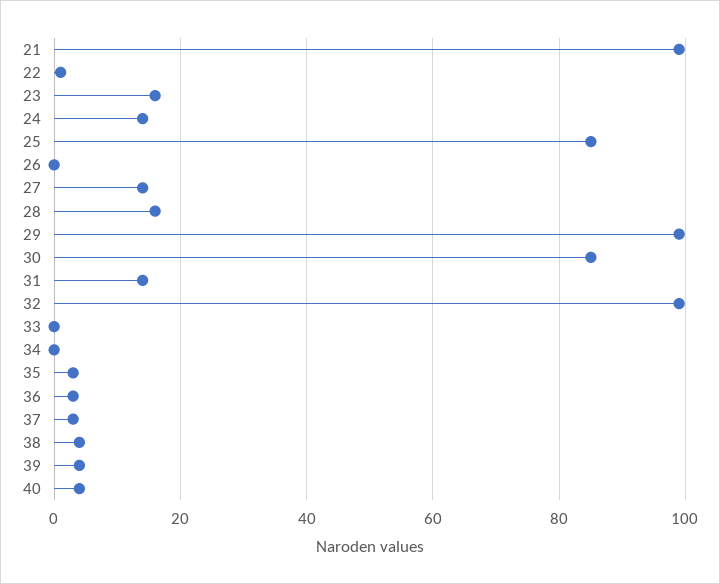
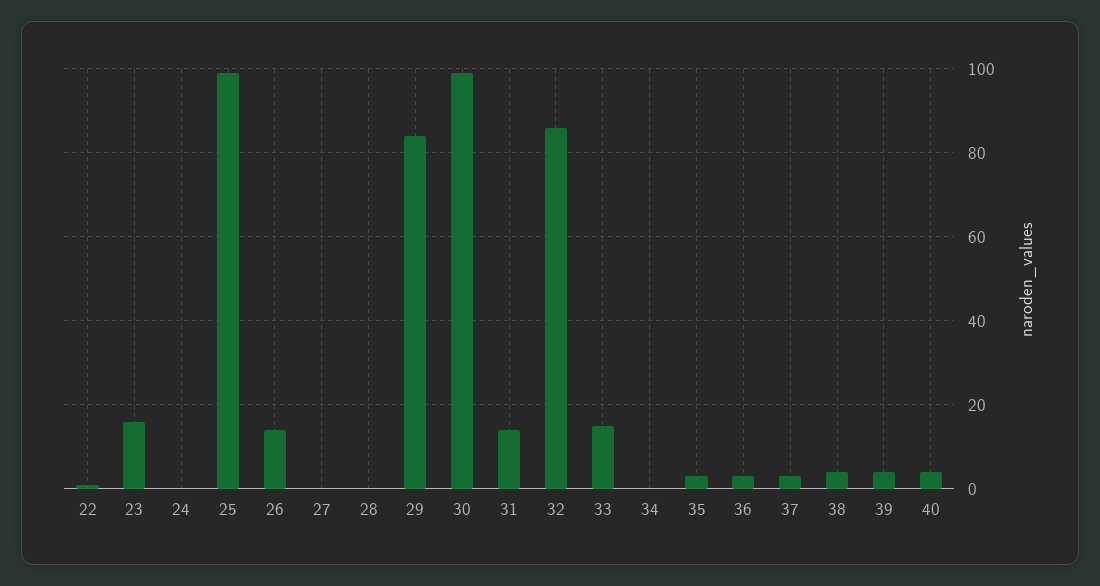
21: 100 -> none
24: 15 -> 0
25: 85 -> 100
26: 0 -> 15
27: 15 -> 0
28: 15 -> 0
29: 100 -> 85
30: 85 -> 100
32: 100 -> 85
33: 0 -> 15

